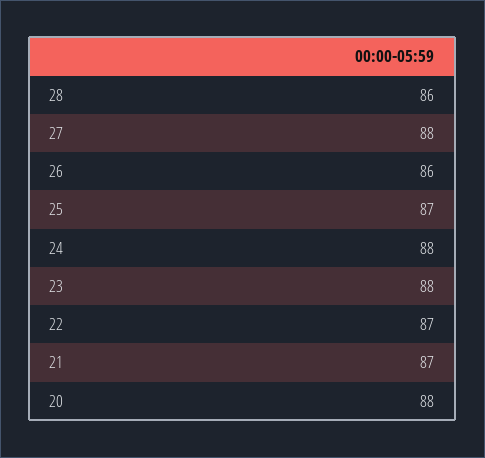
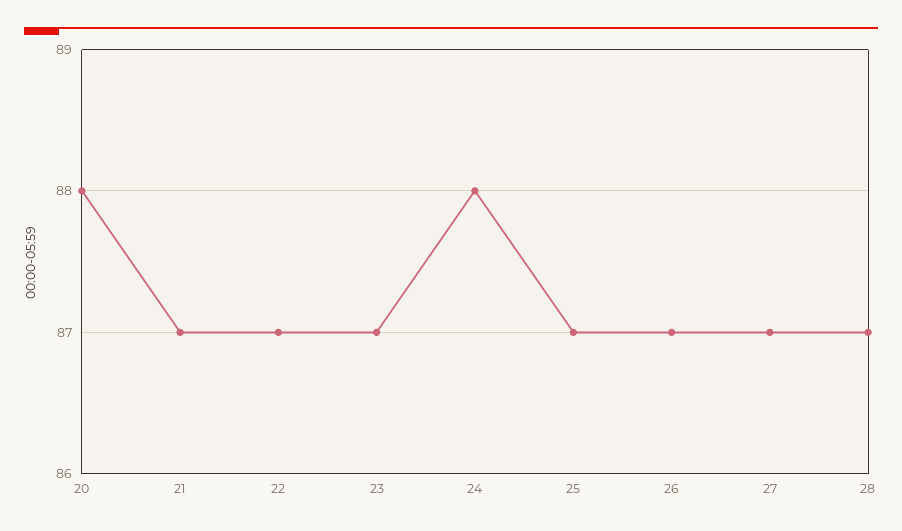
28: 86 -> 87
27: 88 -> 87
26: 86 -> 87
23: 88 -> 87

